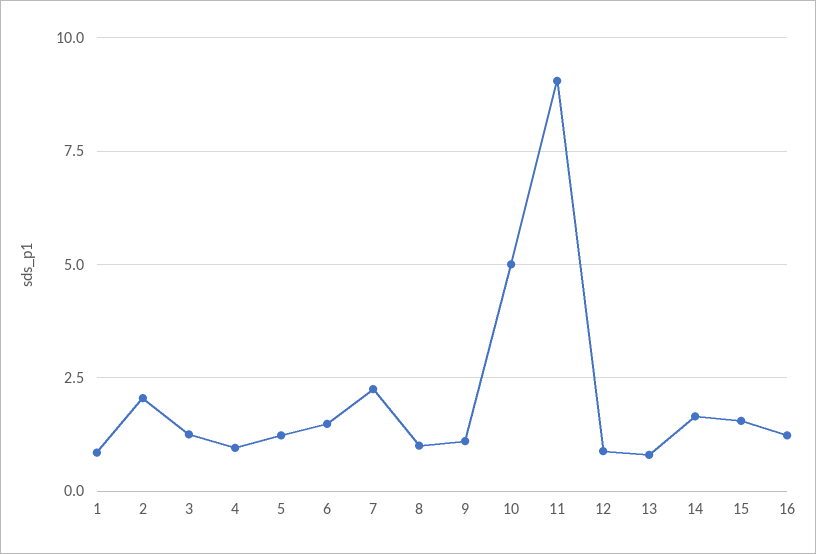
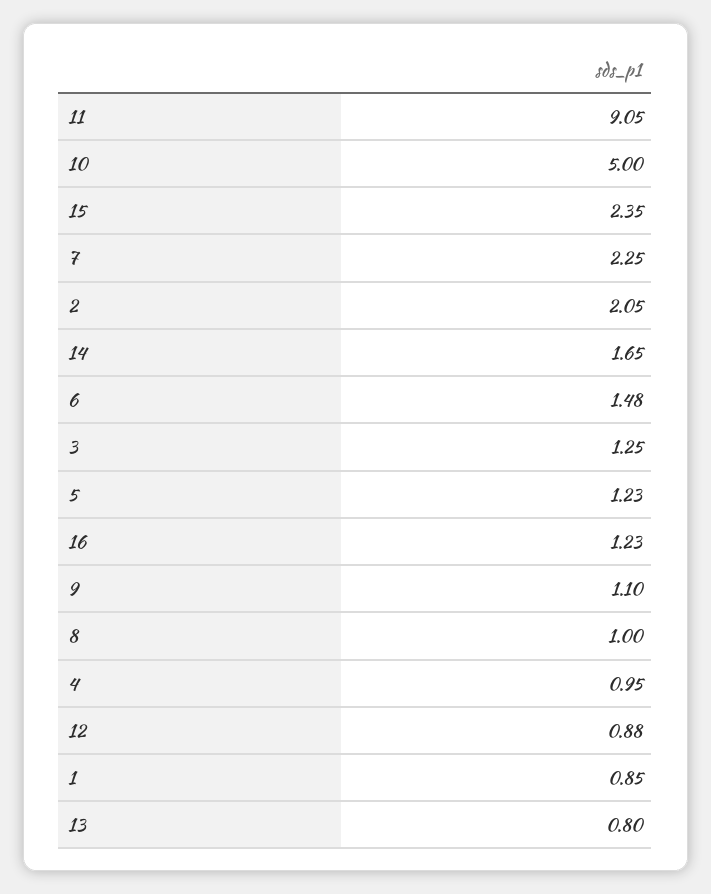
15: 1.5 -> 2.35

